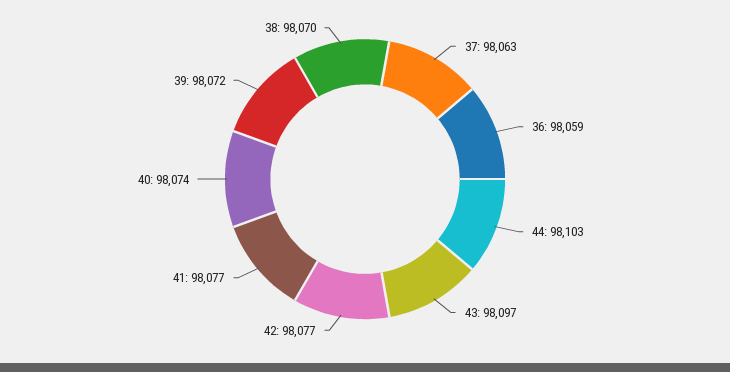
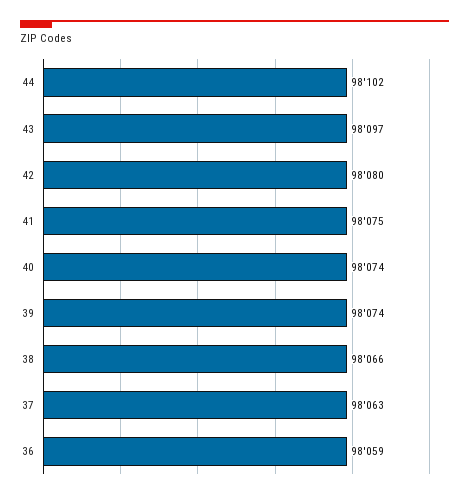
44: 98103 -> 98102
42: 98077 -> 98080
41: 98077 -> 98075
39: 98072 -> 98074
38: 98070 -> 98066

